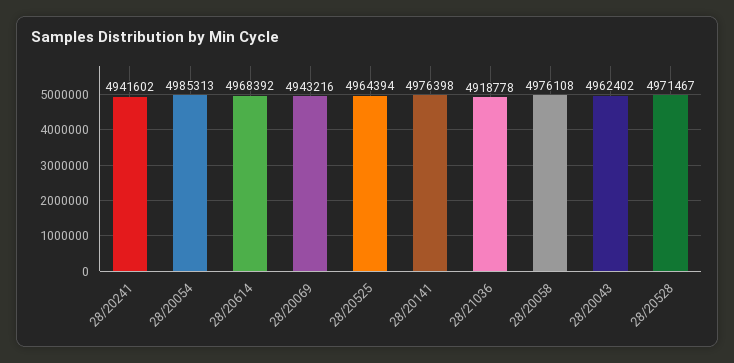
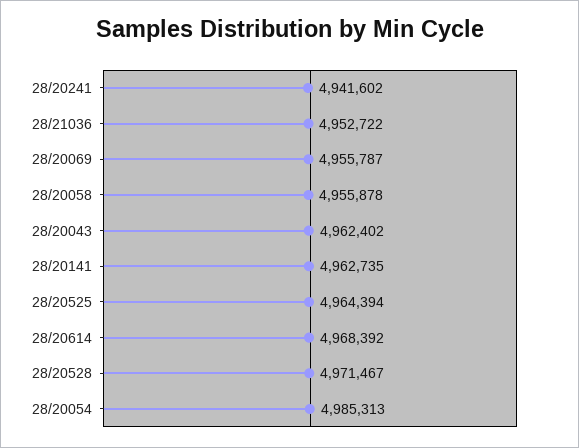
28/20069: 4943216 -> 4955787
28/20141: 4976398 -> 4962735
28/21036: 4918778 -> 4952722
28/20058: 4976108 -> 4955878

